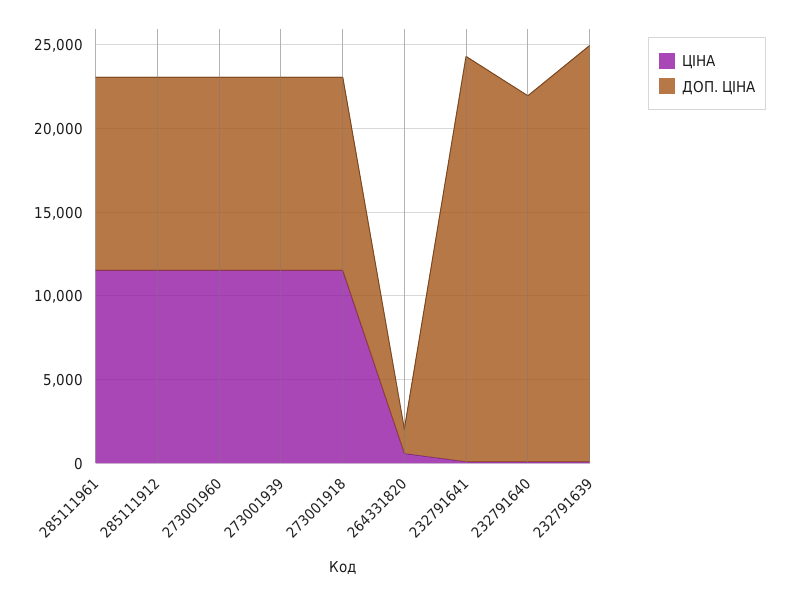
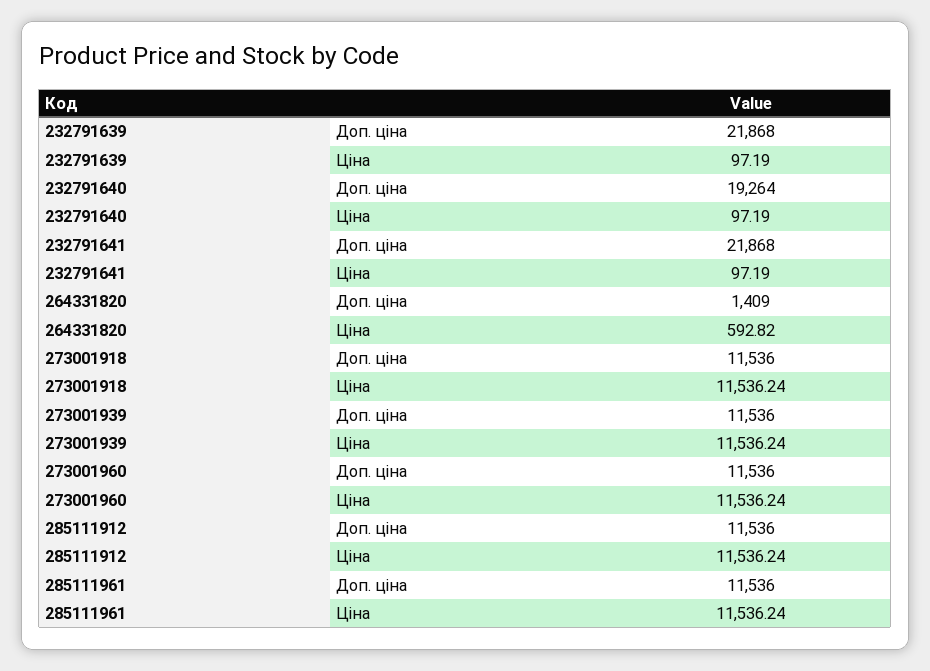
ДОП. ЦІНА, 232791641: 24000 -> 21868
ДОП. ЦІНА, 232791640: 22000 -> 19264
ДОП. ЦІНА, 232791639: 25000 -> 21868

